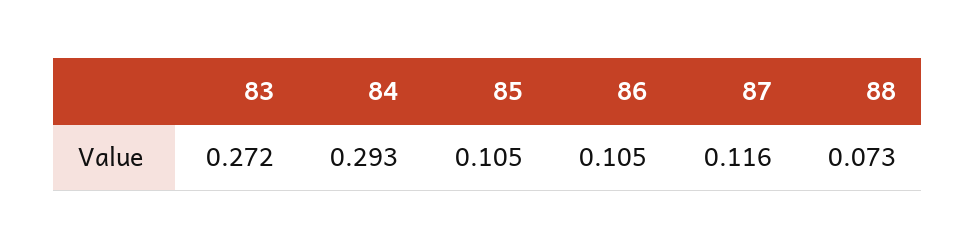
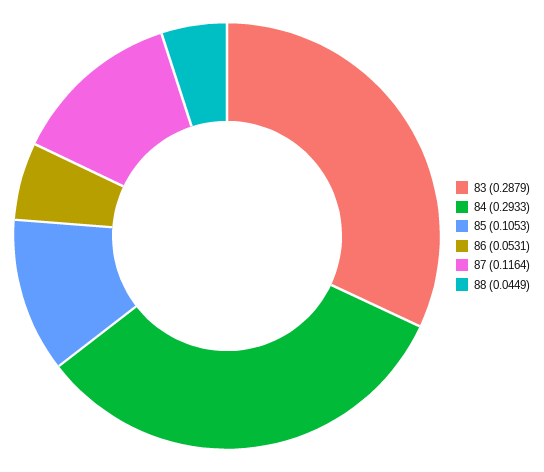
83: 0.272 -> 0.2879
86: 0.105 -> 0.0531
88: 0.073 -> 0.0449

